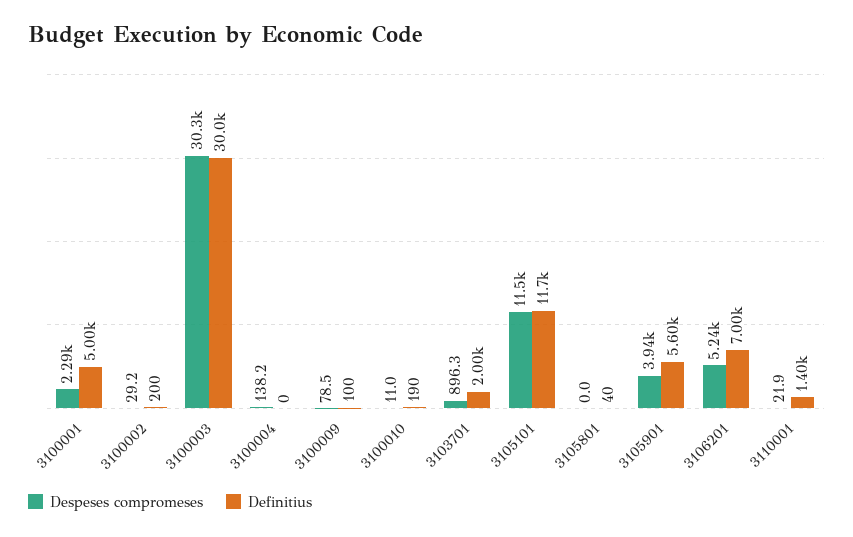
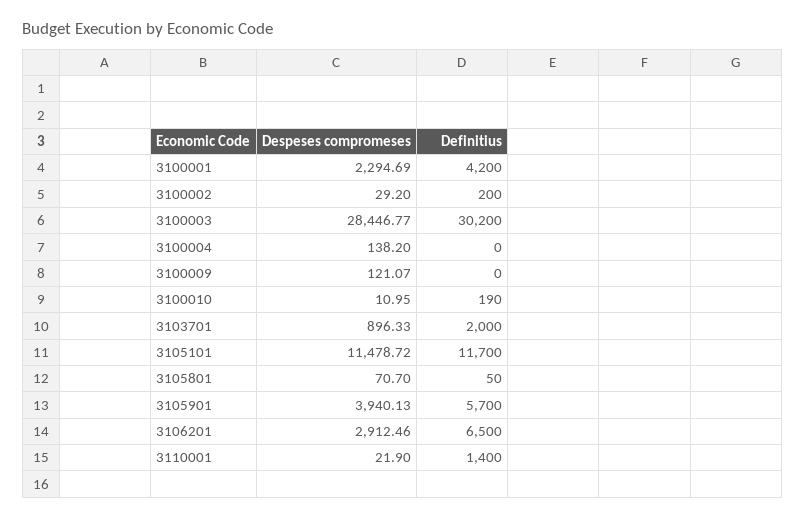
Definitius, 3100001: 5000 -> 4200
Despeses compromeses, 3100003: 30300 -> 28446.77
Definitius, 3100003: 30000 -> 30200
Despeses compromeses, 3100009: 78.5 -> 121.07
Definitius, 3100009: 100 -> 0
Despeses compromeses, 3105801: 0 -> 70.7
Definitius, 3105801: 40 -> 50
Definitius, 3105901: 5600 -> 5700
Despeses compromeses, 3106201: 5240 -> 2912.46
Definitius, 3106201: 7000 -> 6500

